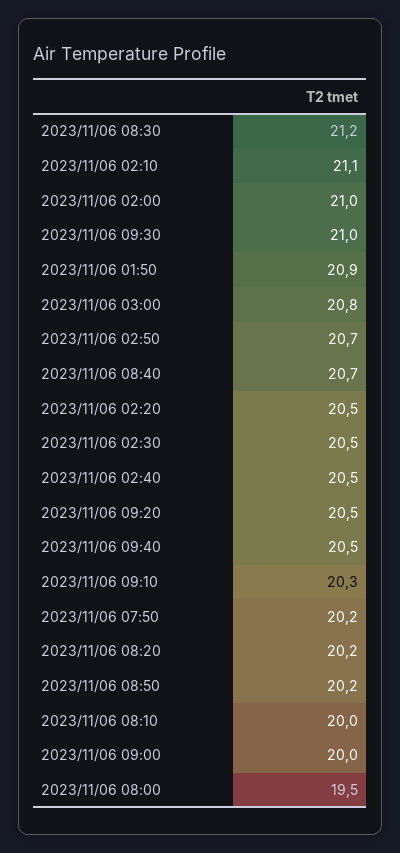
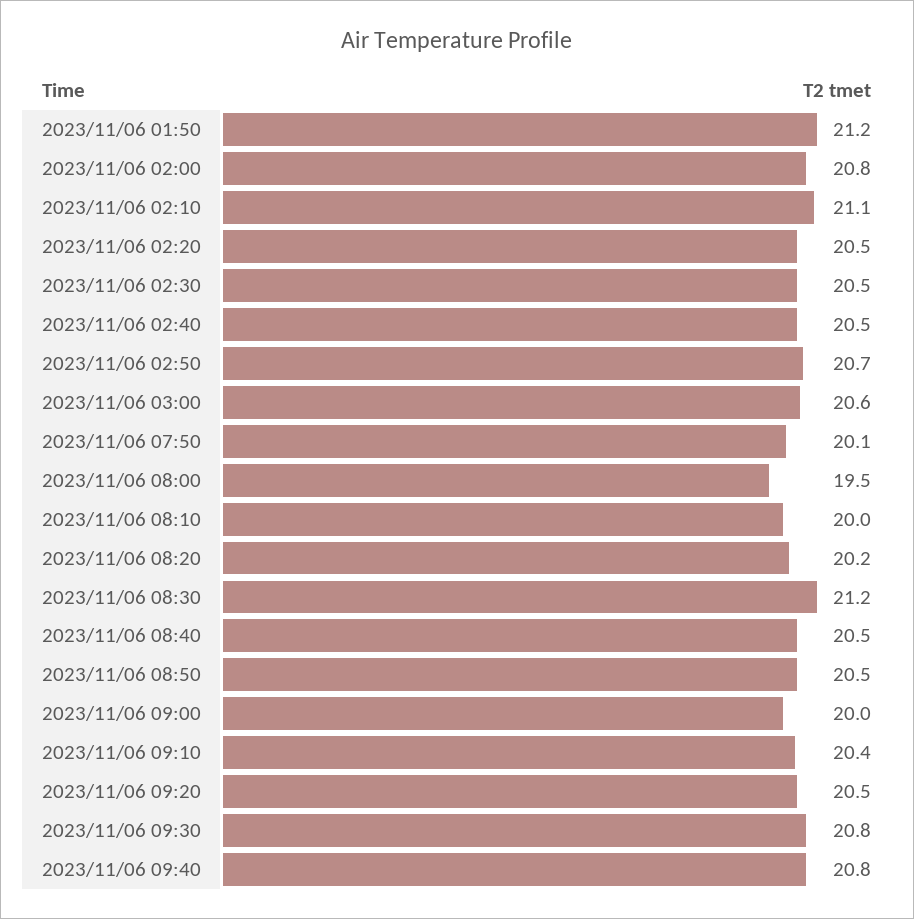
2023/11/06 02:00: 21 -> 20.8
2023/11/06 09:30: 21 -> 20.8
2023/11/06 01:50: 20.9 -> 21.2
2023/11/06 03:00: 20.8 -> 20.6
2023/11/06 08:40: 20.7 -> 20.5
2023/11/06 09:40: 20.5 -> 20.8
2023/11/06 09:10: 20.3 -> 20.4
2023/11/06 07:50: 20.2 -> 20.1
2023/11/06 08:50: 20.2 -> 20.5

